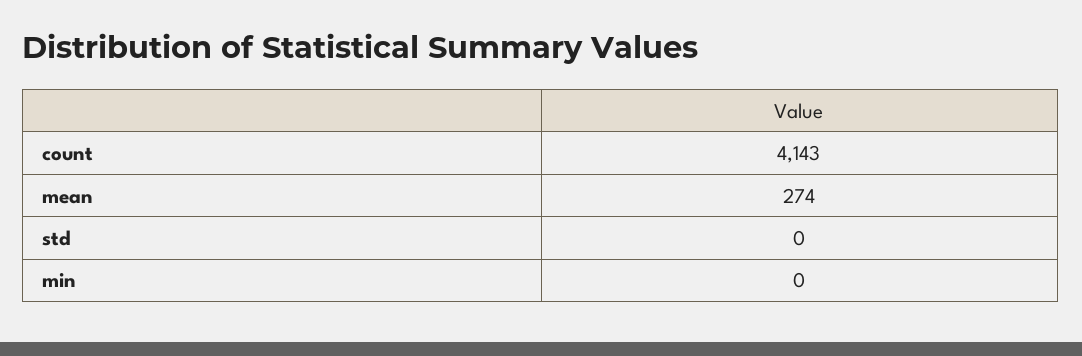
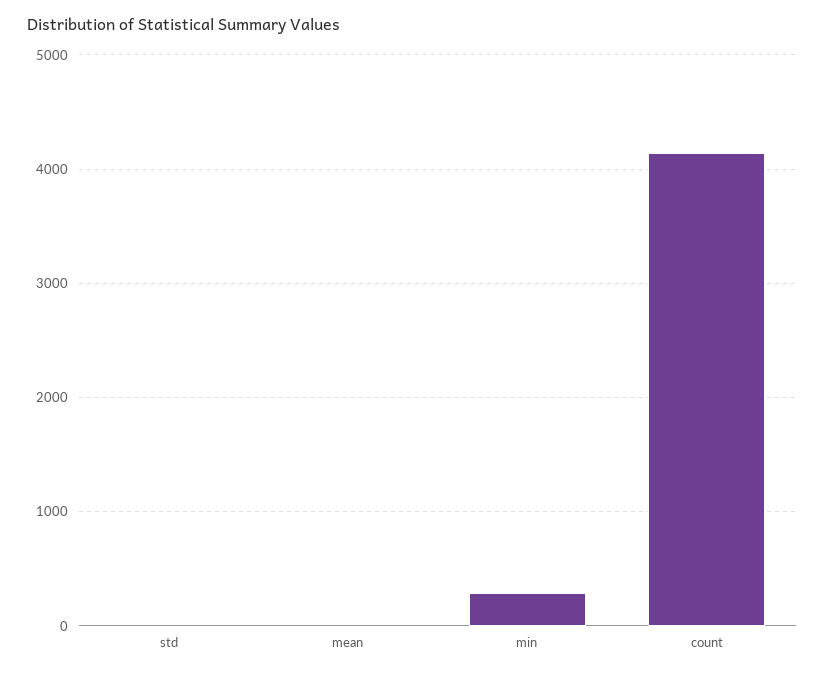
mean: 274 -> 0
min: 0 -> 300

